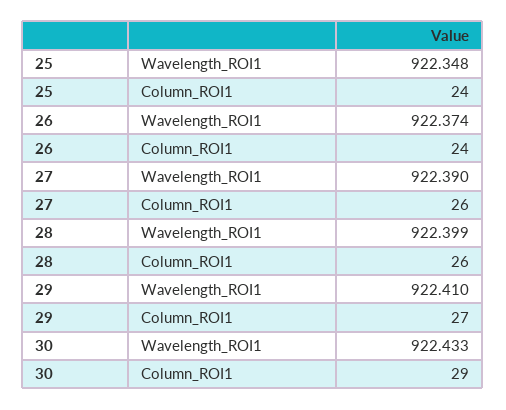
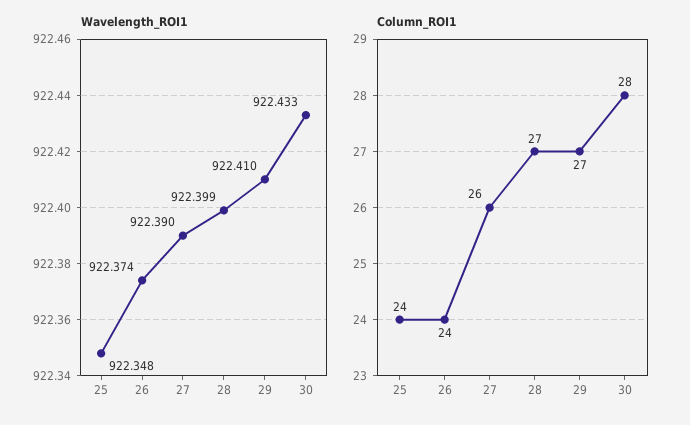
Column_ROI1, 28: 26 -> 27
Column_ROI1, 30: 29 -> 28

